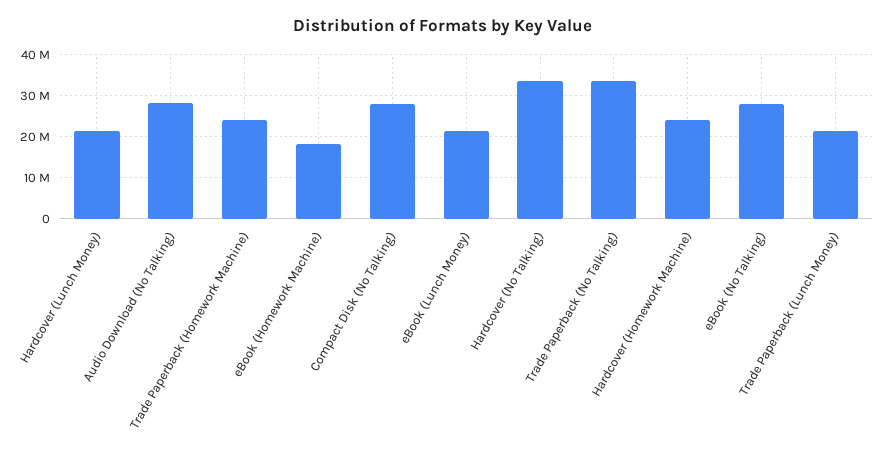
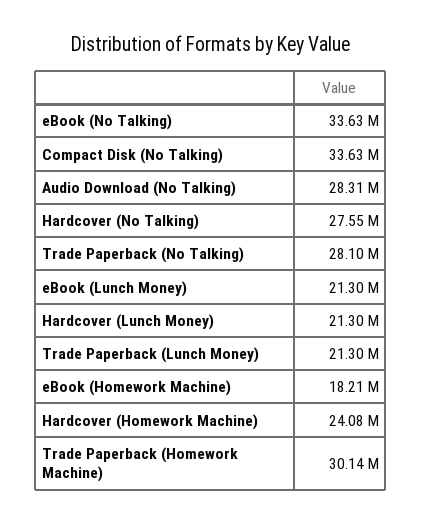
Trade Paperback (Homework Machine): 24000000 -> 30140000
Compact Disk (No Talking): 28000000 -> 33630000
Hardcover (No Talking): 34000000 -> 27550000
Trade Paperback (No Talking): 34000000 -> 28100000
eBook (No Talking): 28000000 -> 33630000

